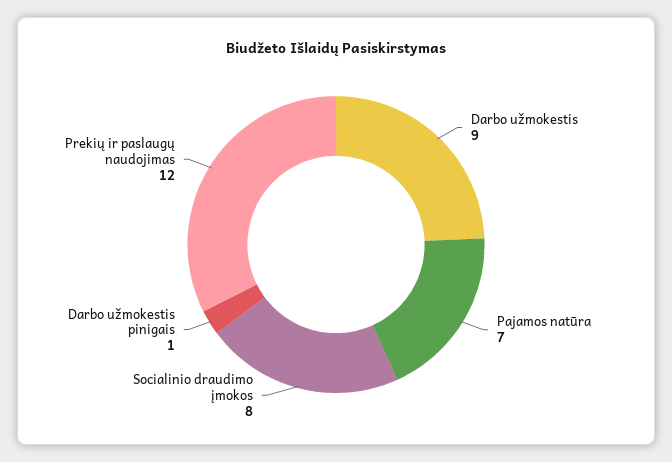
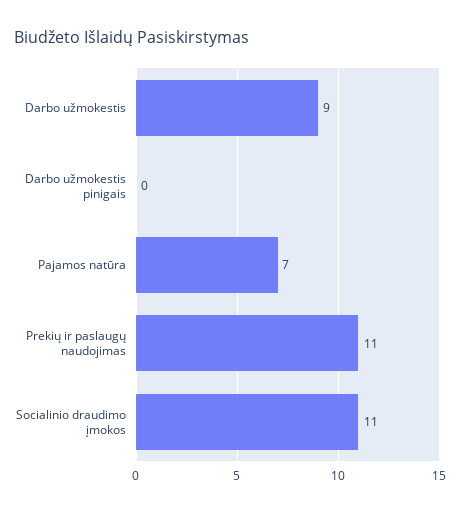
Socialinio draudimo įmokos: 8 -> 11
Darbo užmokestis pinigais: 1 -> 0
Prekių ir paslaugų naudojimas: 12 -> 11

